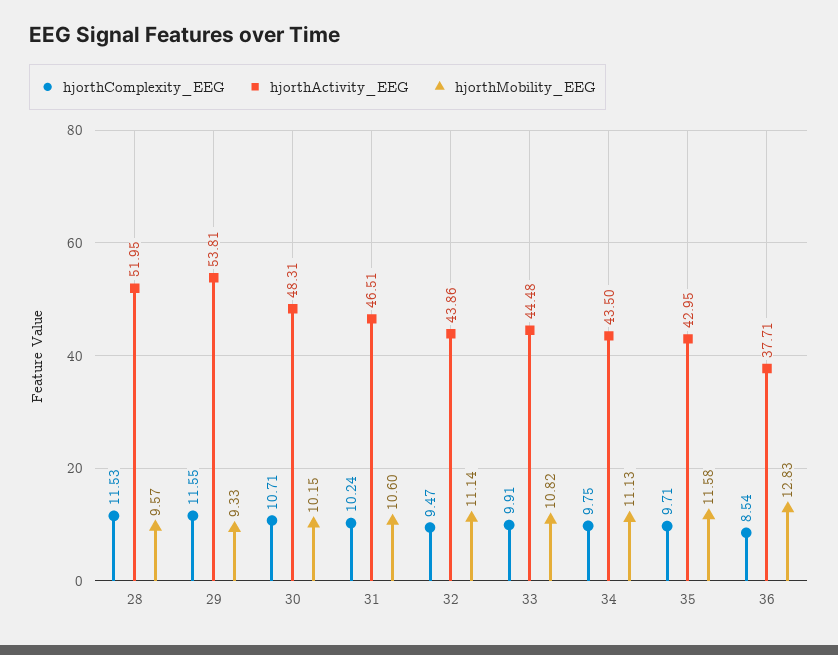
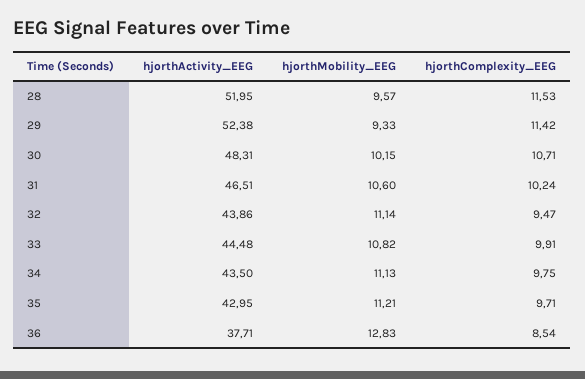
hjorthComplexity_EEG, 29: 11.55 -> 11.42
hjorthActivity_EEG, 29: 53.81 -> 52.38
hjorthMobility_EEG, 35: 11.58 -> 11.21

